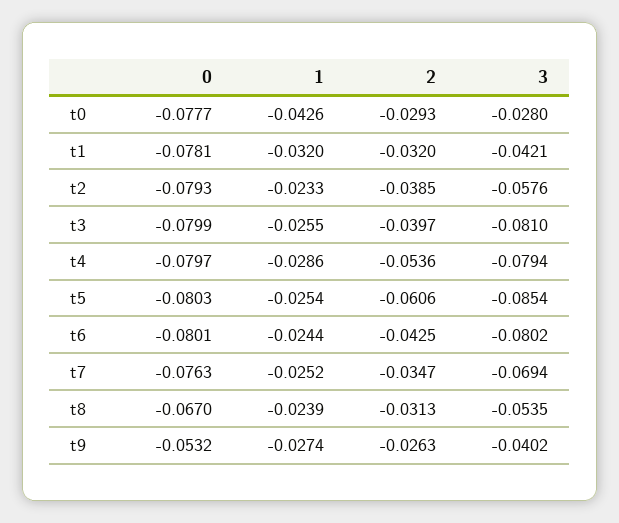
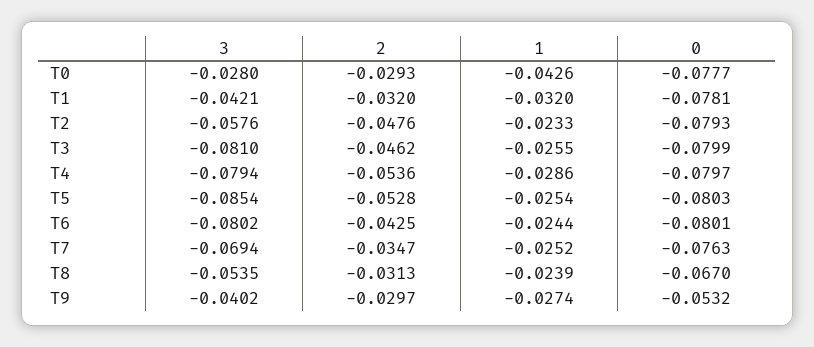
2, t2: -0.0385 -> -0.0476
2, t3: -0.0397 -> -0.0462
2, t5: -0.0606 -> -0.0528
2, t9: -0.0263 -> -0.0297

